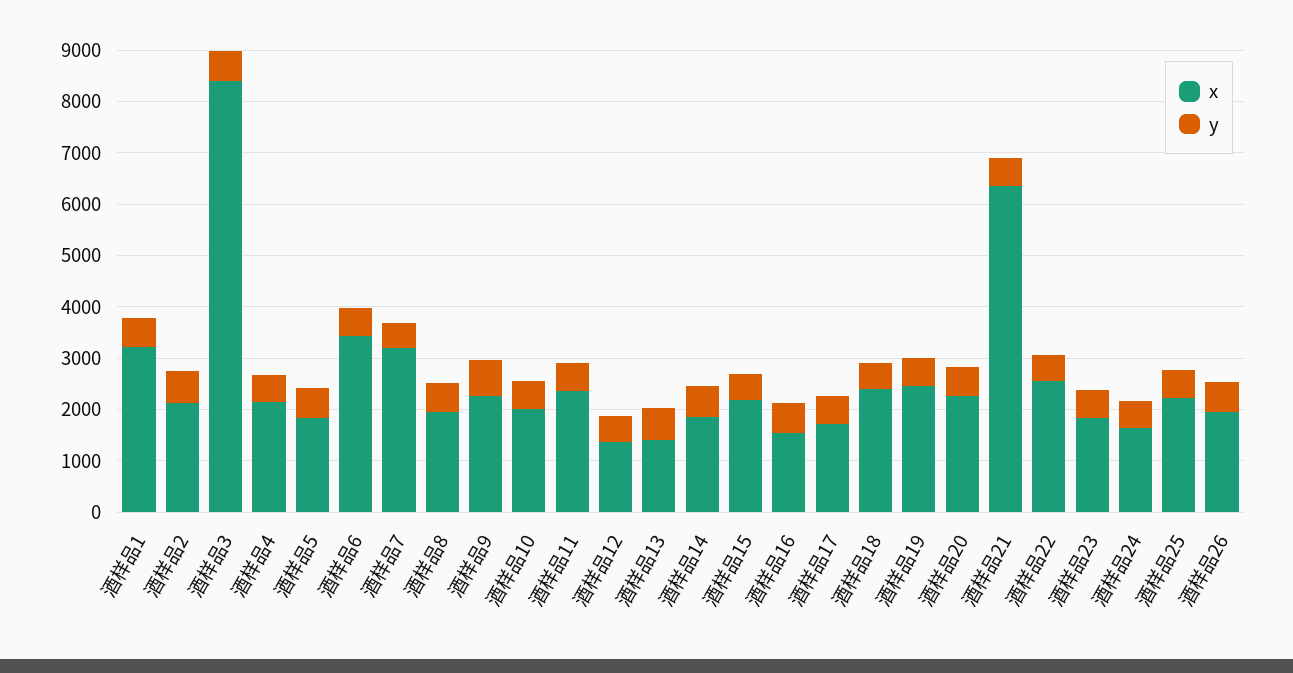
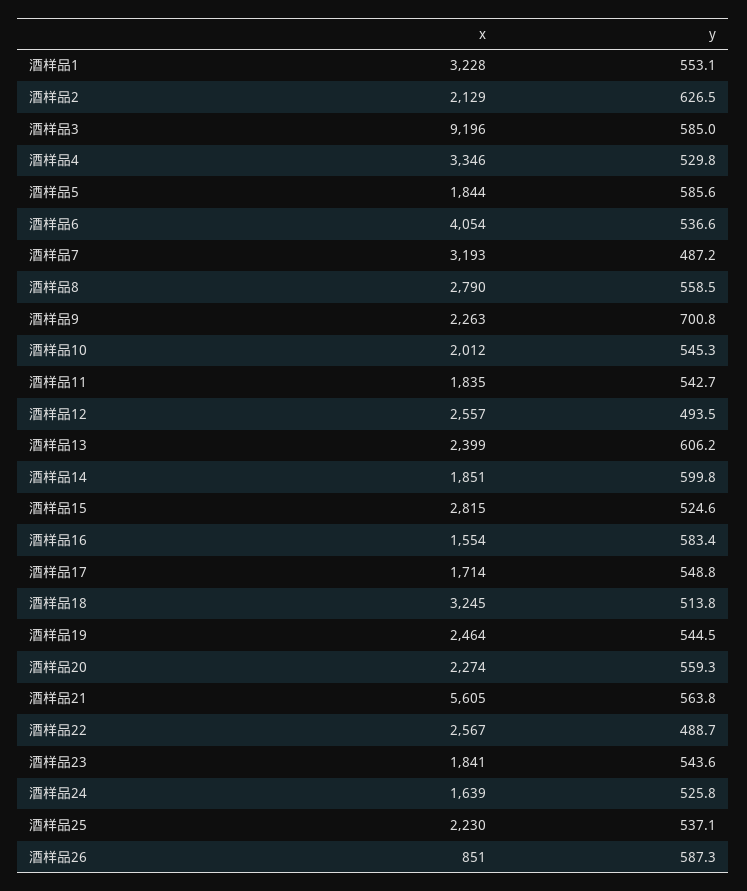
x, 酒样品3: 8400 -> 9196
x, 酒样品4: 2200 -> 3346
x, 酒样品6: 3400 -> 4054
x, 酒样品8: 2000 -> 2790
x, 酒样品11: 2400 -> 1835
x, 酒样品12: 1400 -> 2557
x, 酒样品13: 1400 -> 2399
x, 酒样品15: 2200 -> 2815
x, 酒样品18: 2400 -> 3245
x, 酒样品21: 6400 -> 5605
x, 酒样品26: 2000 -> 851

